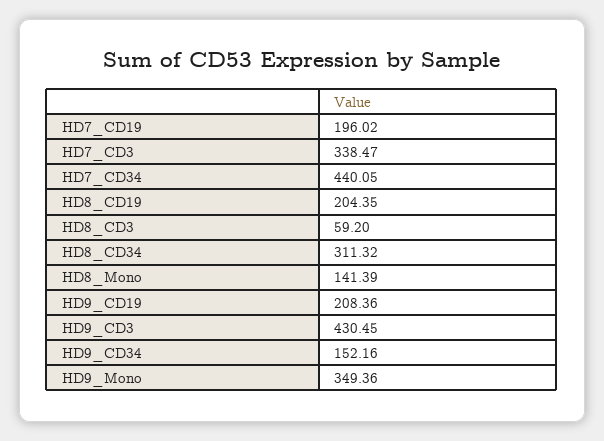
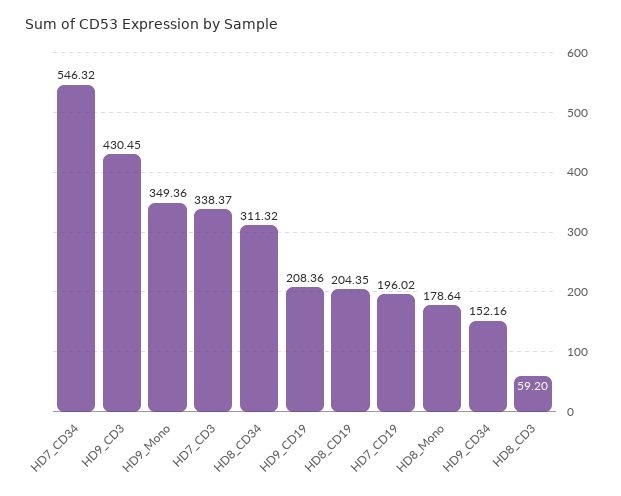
HD7_CD3: 338.47 -> 338.37
HD7_CD34: 440.05 -> 546.32
HD8_Mono: 141.39 -> 178.64

